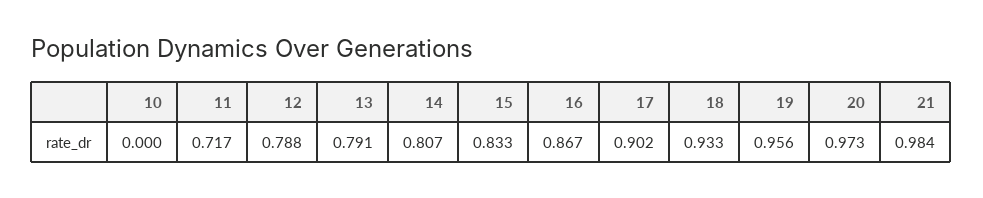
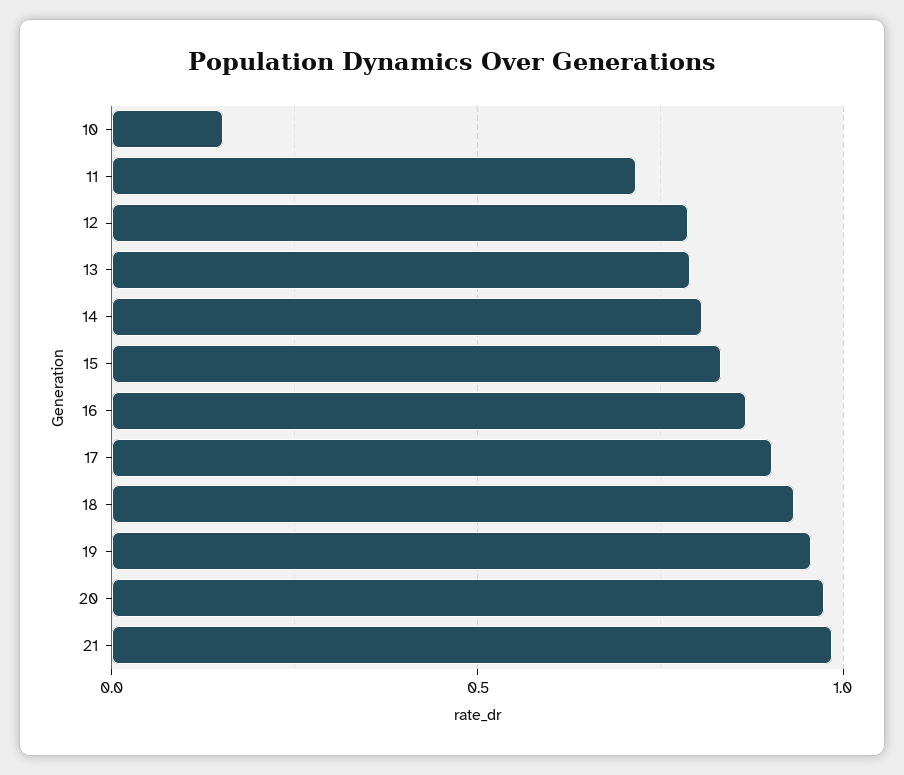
10: 0 -> 0.15

